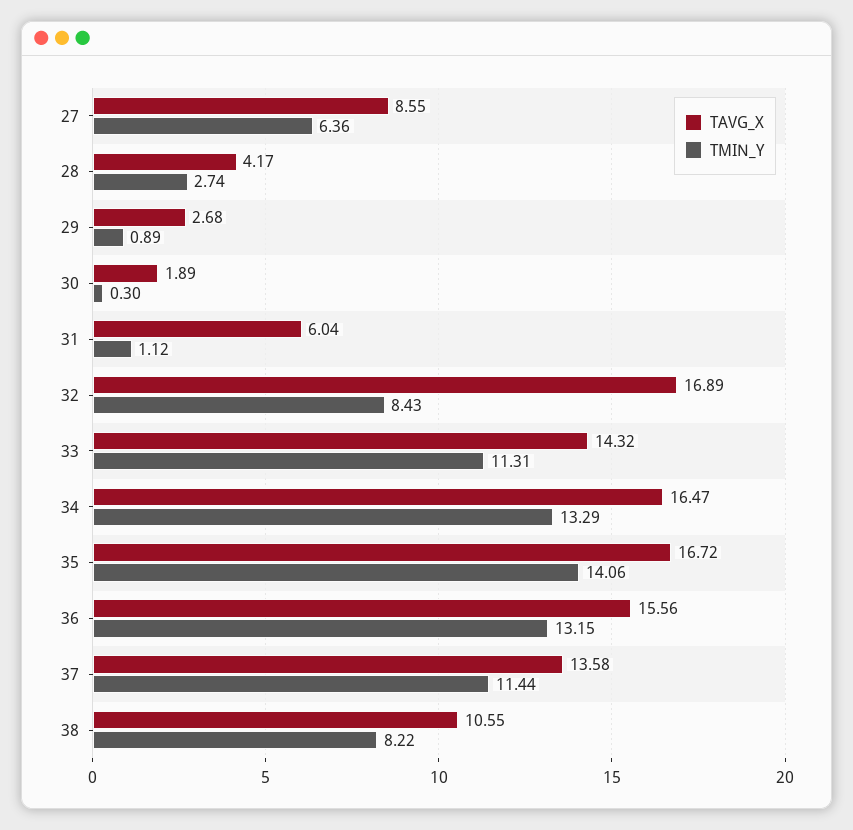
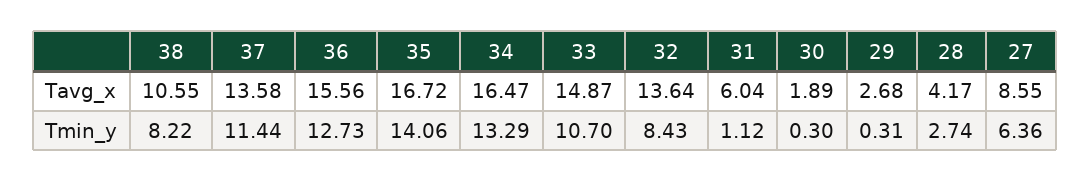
TMIN_Y, 29: 0.89 -> 0.31
TAVG_X, 32: 16.89 -> 13.64
TAVG_X, 33: 14.32 -> 14.87
TMIN_Y, 33: 11.31 -> 10.7
TMIN_Y, 36: 13.15 -> 12.73

